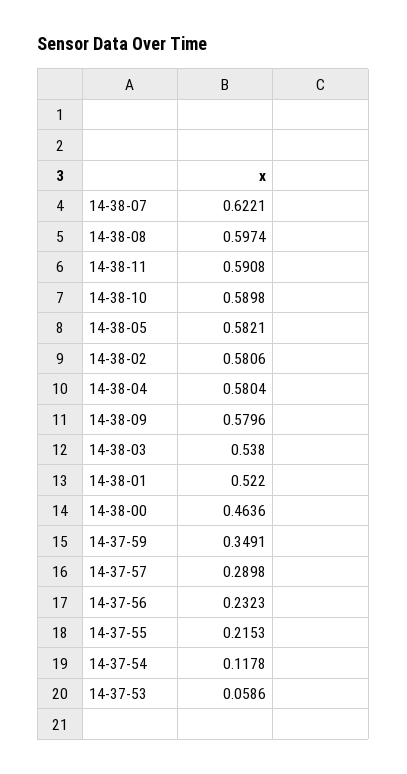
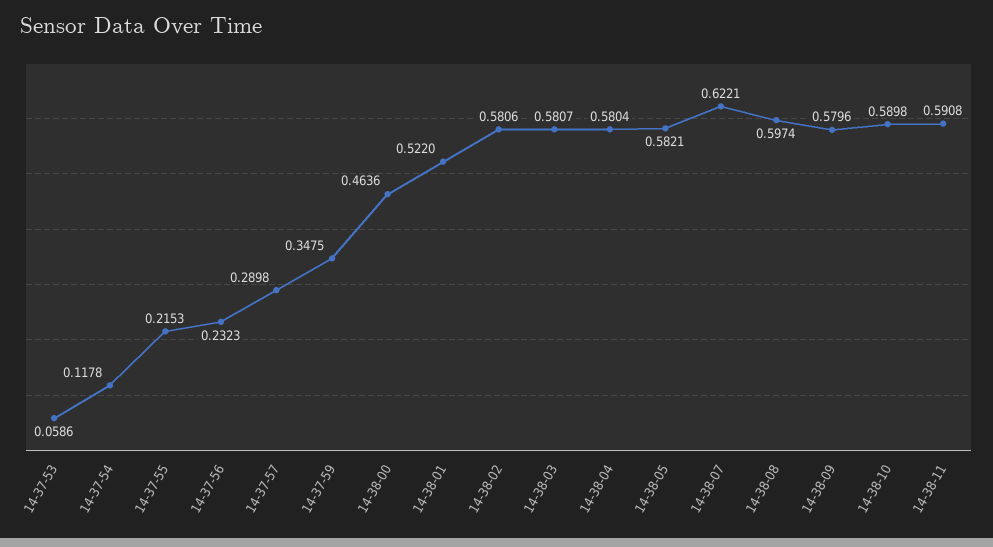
14-38-03: 0.538 -> 0.5807
14-37-59: 0.3491 -> 0.3475

